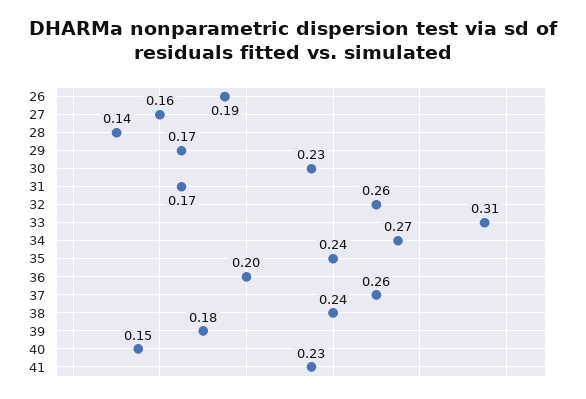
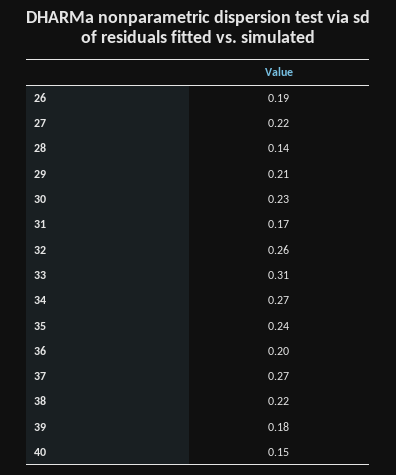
27: 0.16 -> 0.22
29: 0.17 -> 0.21
37: 0.26 -> 0.27
38: 0.24 -> 0.22
41: 0.23 -> none

